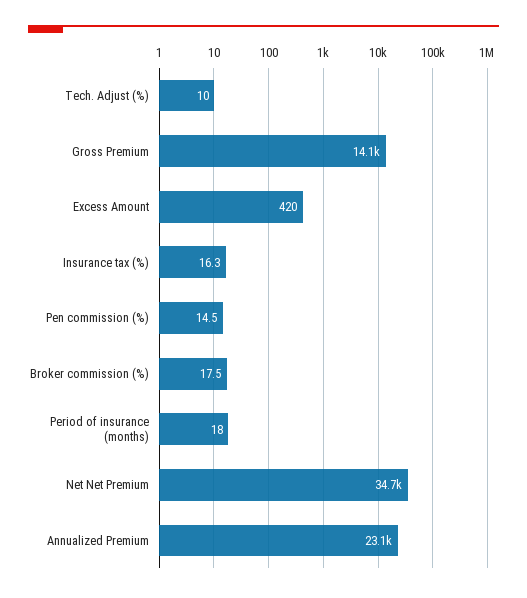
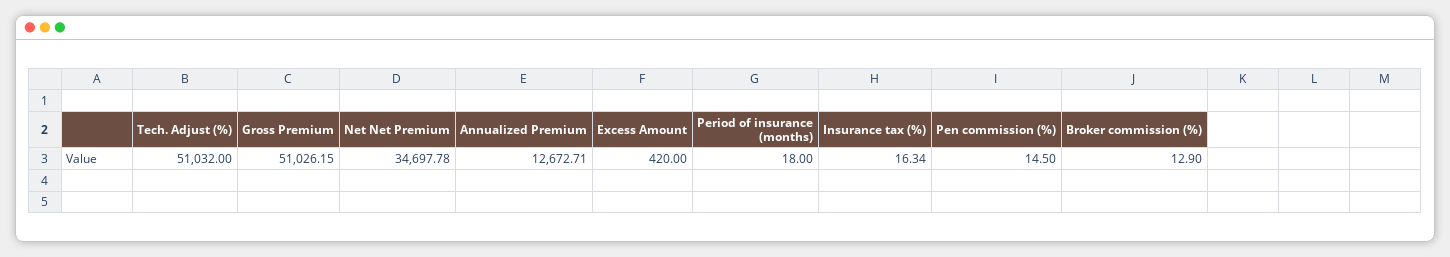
Tech. Adjust (%): 10 -> 51032
Gross Premium: 14100 -> 51026.15
Broker commission (%): 17.5 -> 12.9
Annualized Premium: 23100 -> 12672.71

